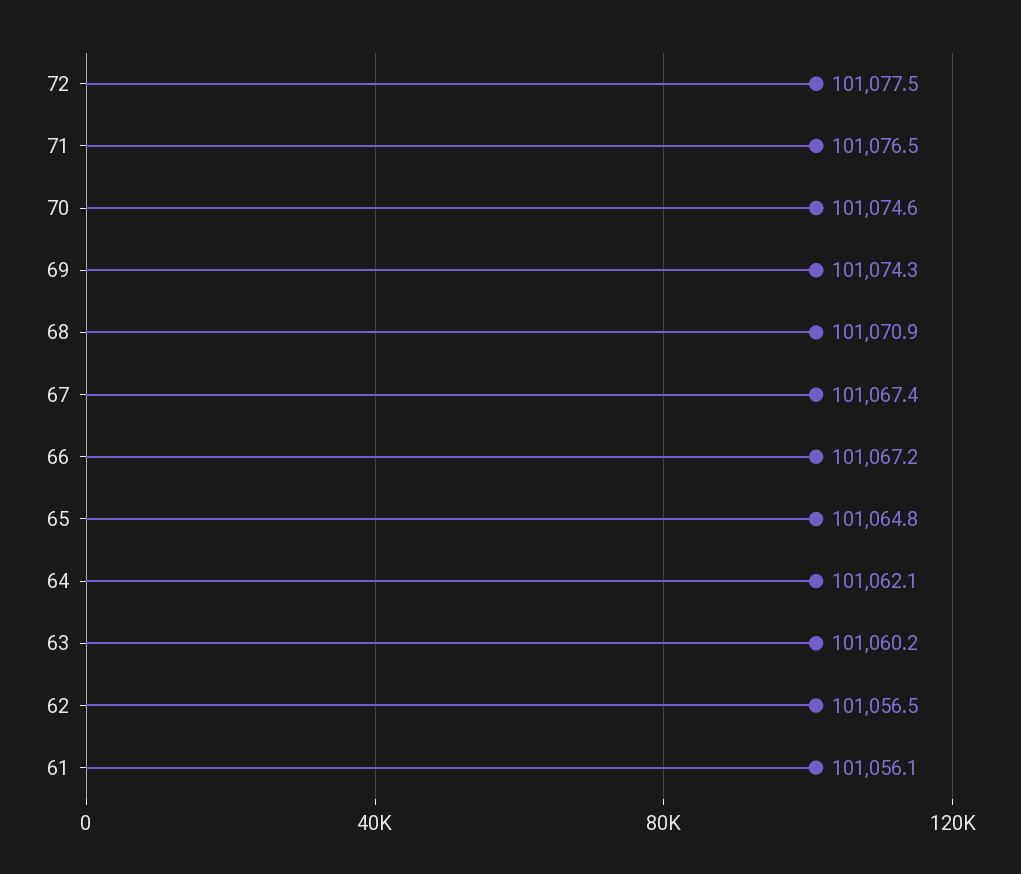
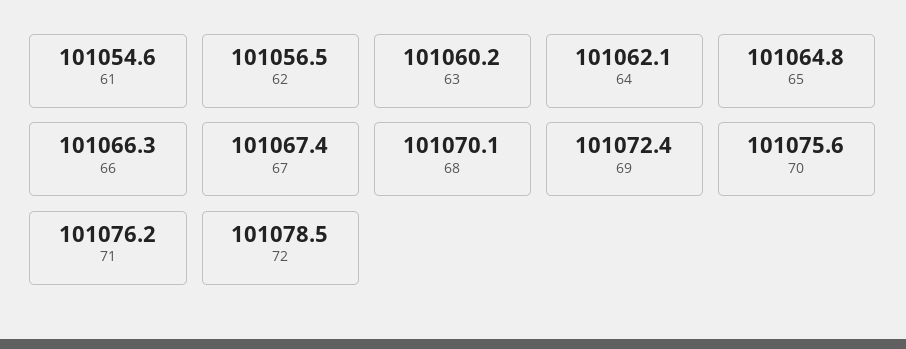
72: 101077.5 -> 101078.5
71: 101076.5 -> 101076.2
70: 101074.6 -> 101075.6
69: 101074.3 -> 101072.4
68: 101070.9 -> 101070.1
66: 101067.2 -> 101066.3
61: 101056.1 -> 101054.6

